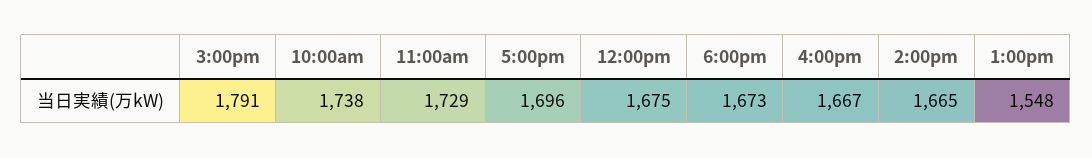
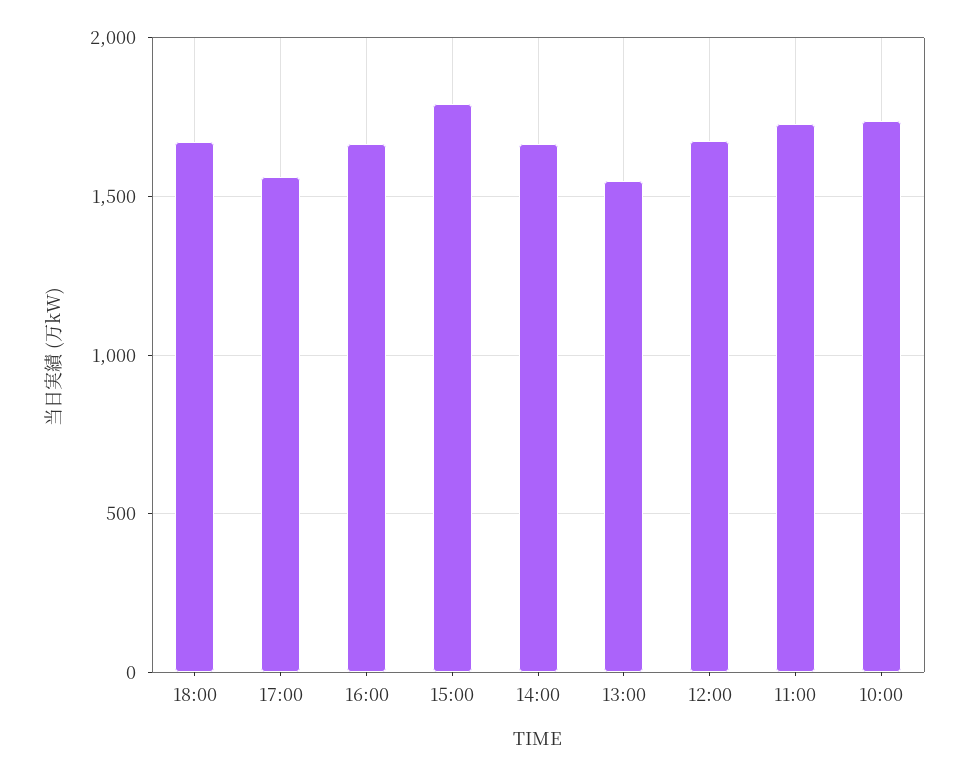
5:00pm: 1696 -> 1550

